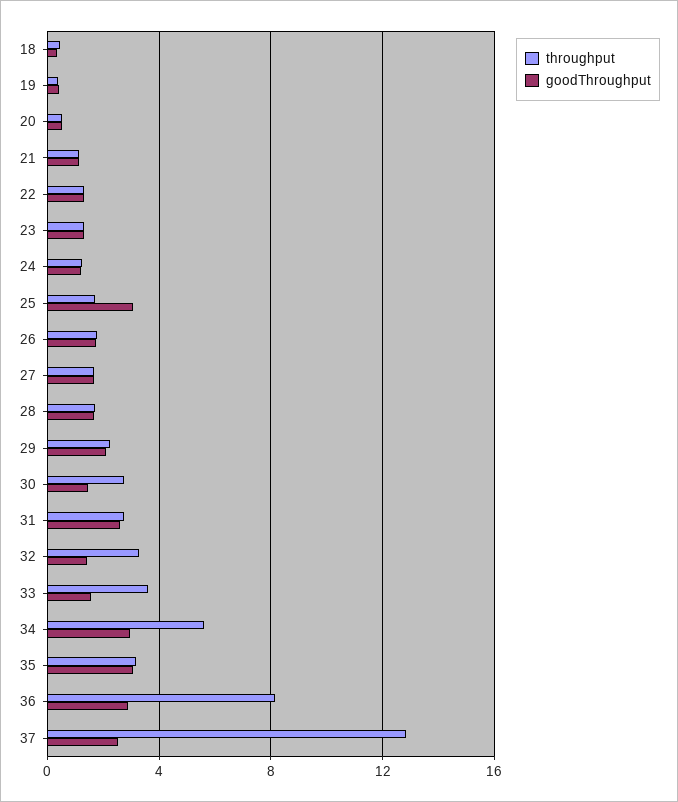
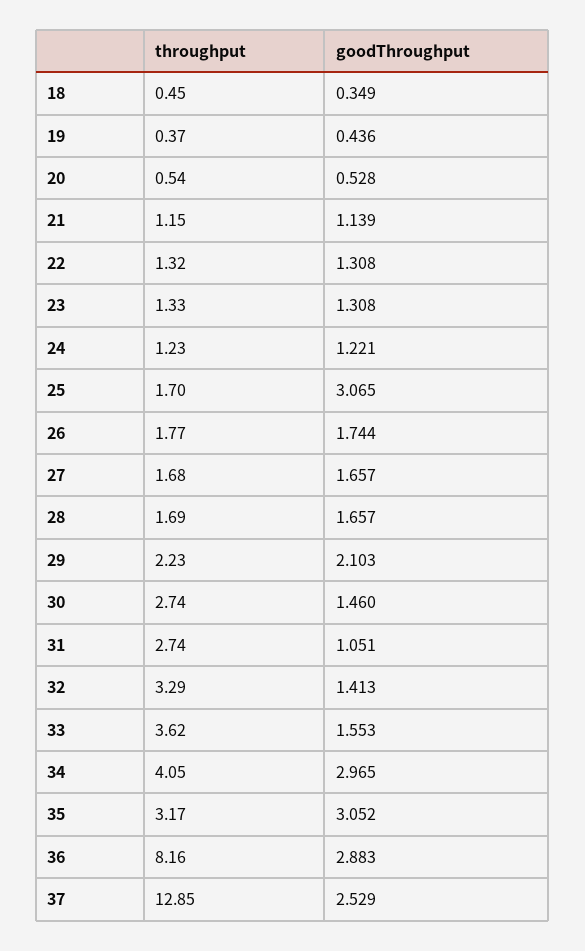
goodThroughput, 31: 2.5 -> 1.051
throughput, 34: 5.5 -> 4.05

